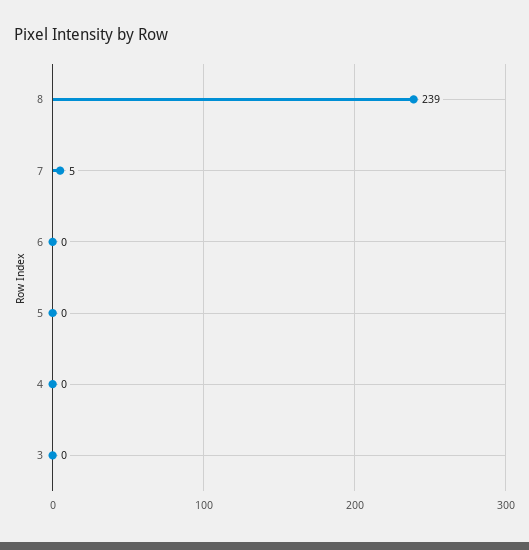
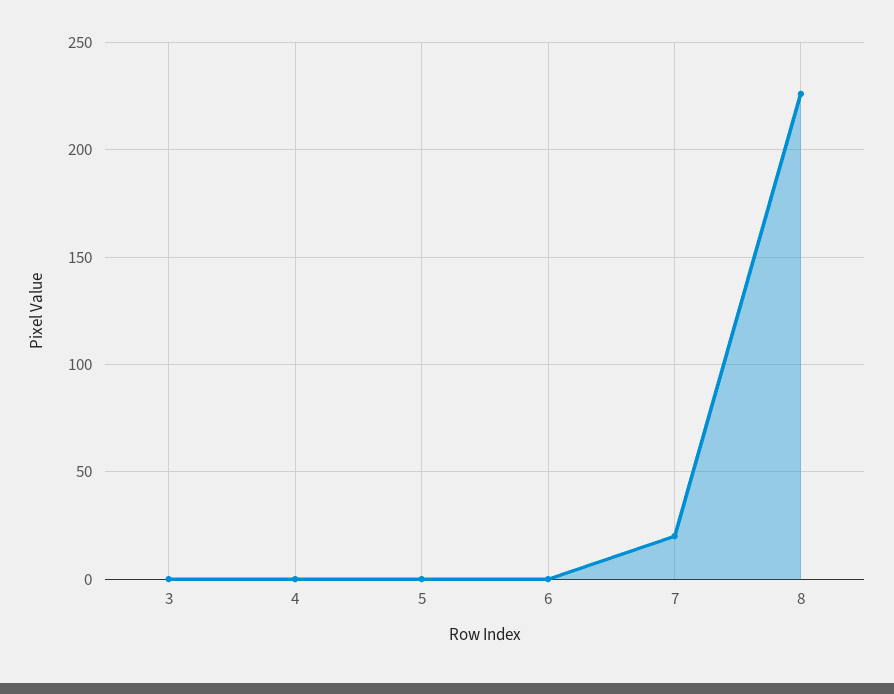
8: 239 -> 225
7: 5 -> 20

